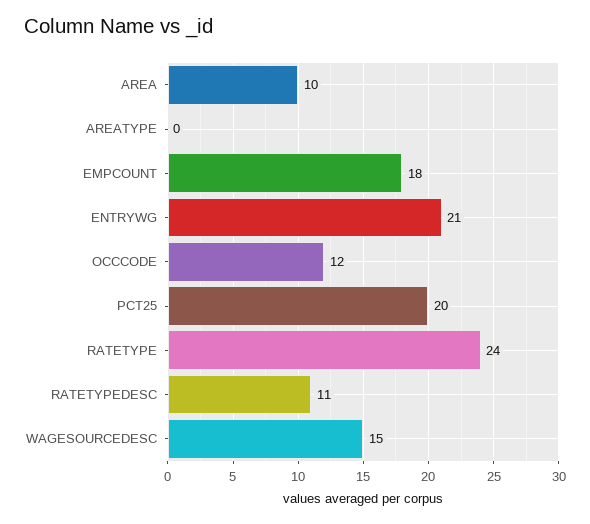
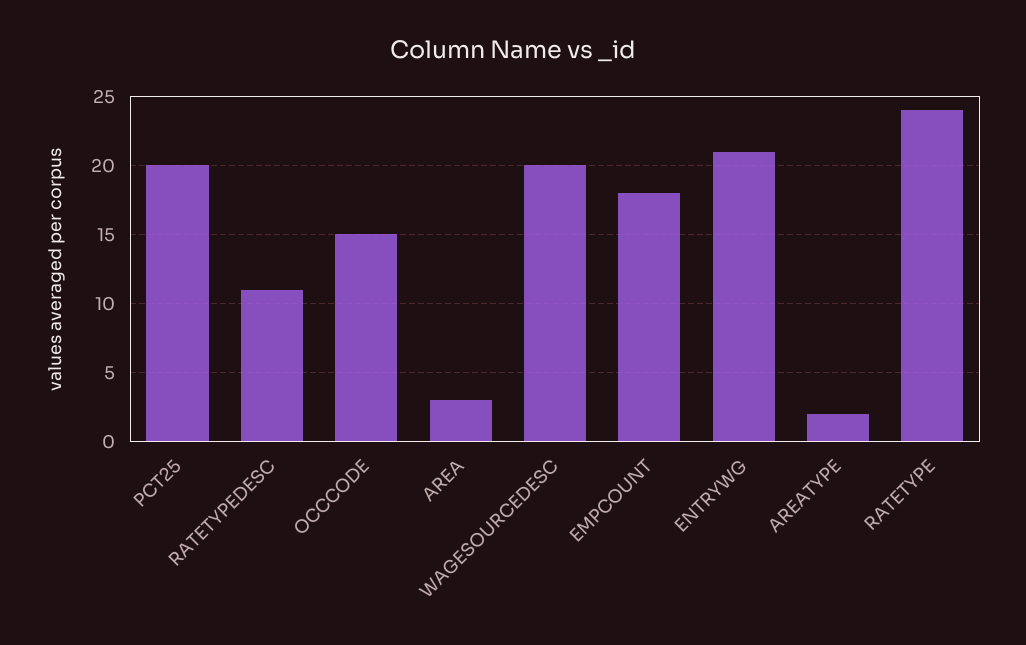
AREA: 10 -> 3
AREATYPE: 0 -> 2
OCCCODE: 12 -> 15
WAGESOURCEDESC: 15 -> 20

